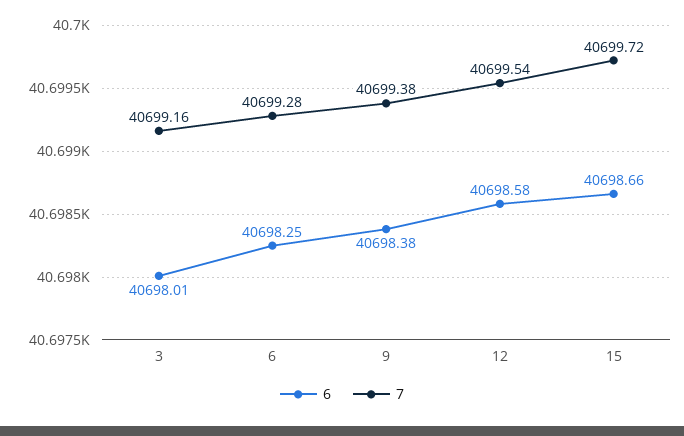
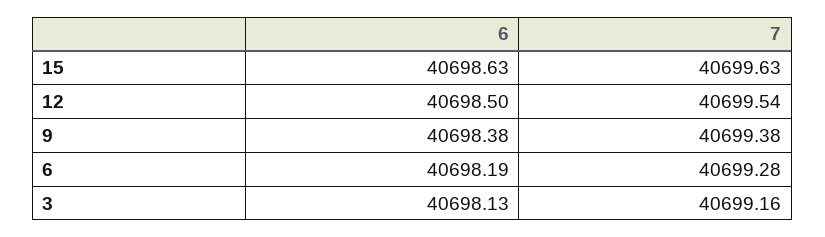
6, 3: 40698.01 -> 40698.13
6, 6: 40698.25 -> 40698.19
6, 12: 40698.58 -> 40698.5
6, 15: 40698.66 -> 40698.63
7, 15: 40699.72 -> 40699.63

